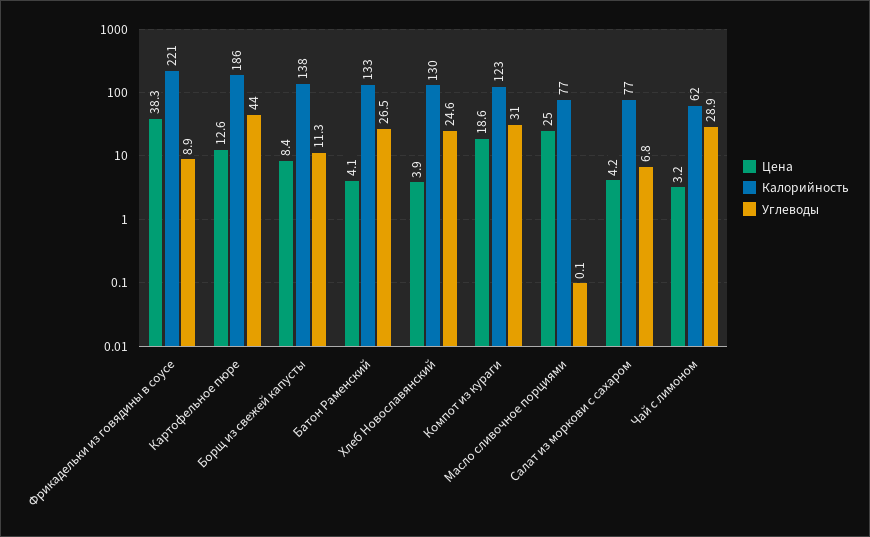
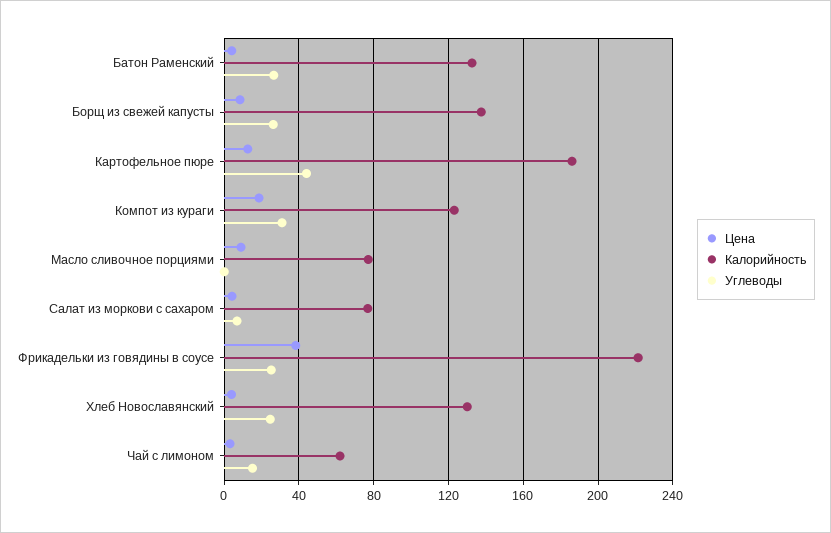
Углеводы, Фрикадельки из говядины в соусе: 8.9 -> 25
Углеводы, Борщ из свежей капусты: 11.3 -> 25
Цена, Масло сливочное порциями: 25 -> 10
Углеводы, Чай с лимоном: 28.9 -> 15

